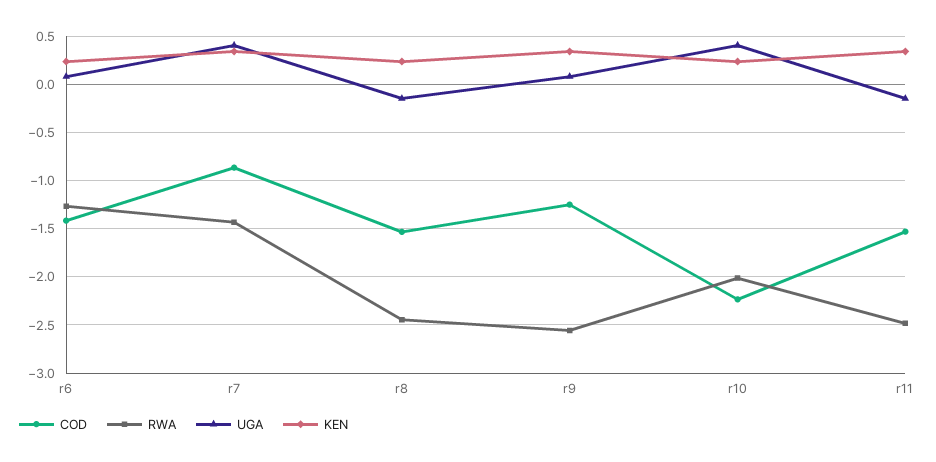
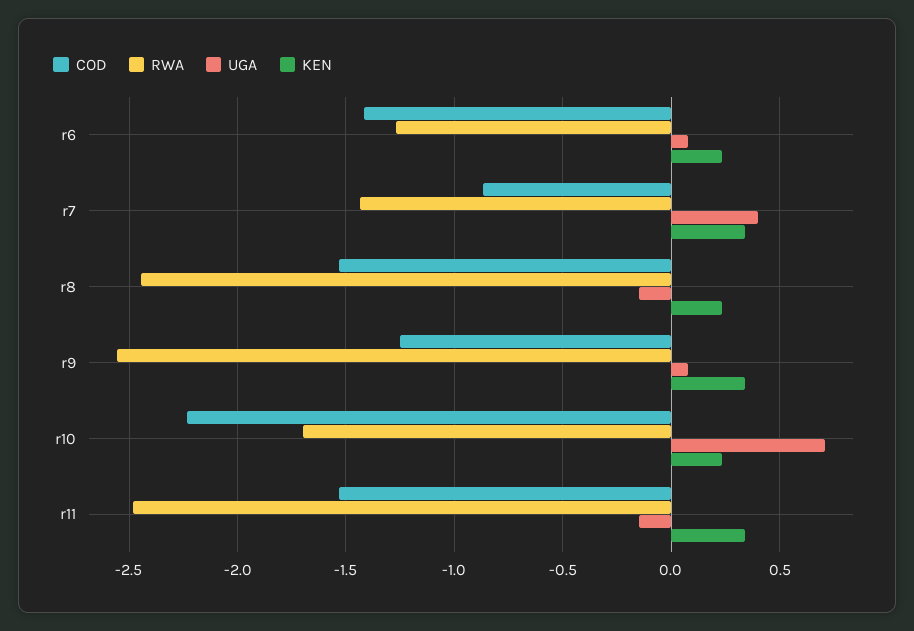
RWA, r10: -2 -> -1.7
UGA, r10: 0.4 -> 0.7

